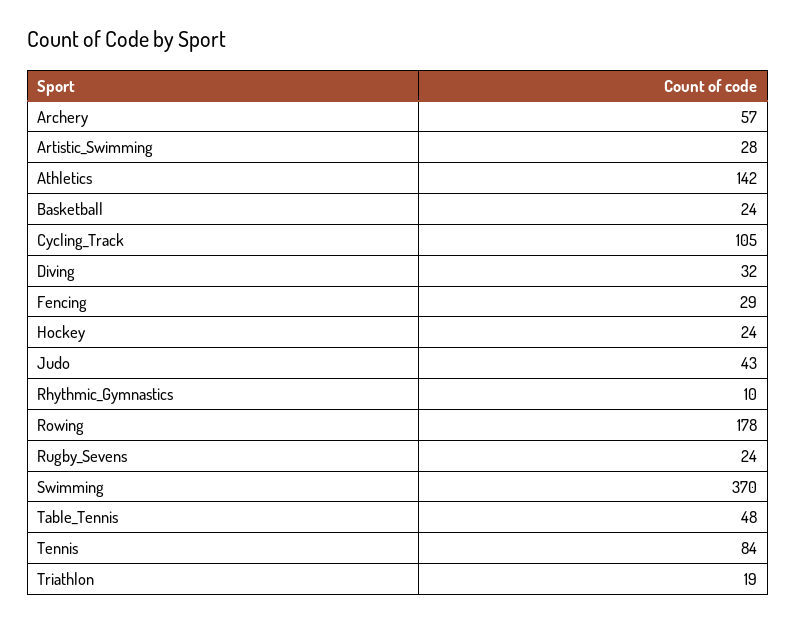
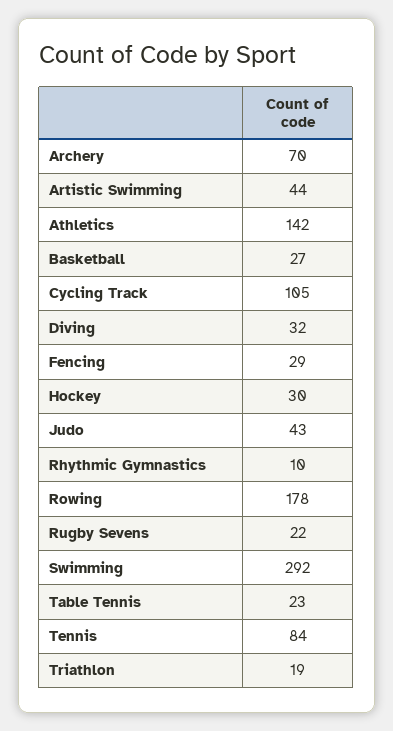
Archery: 57 -> 70
Artistic_Swimming: 28 -> 44
Basketball: 24 -> 27
Hockey: 24 -> 30
Rugby_Sevens: 24 -> 22
Swimming: 370 -> 292
Table_Tennis: 48 -> 23

